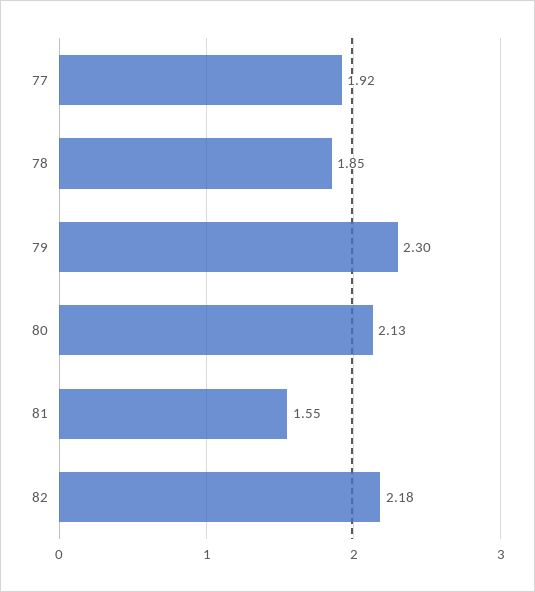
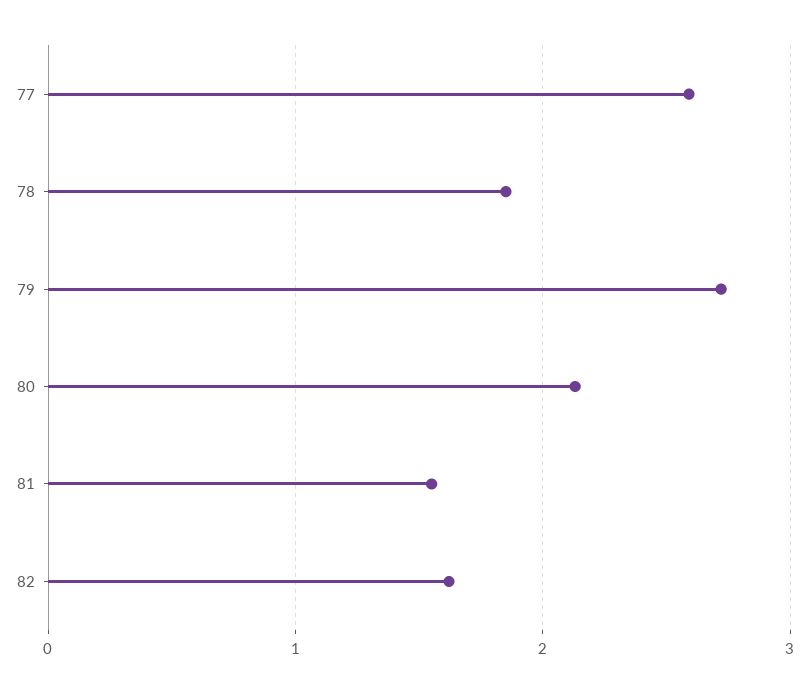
77: 1.92 -> 2.6
79: 2.3 -> 2.7
82: 2.18 -> 1.6

